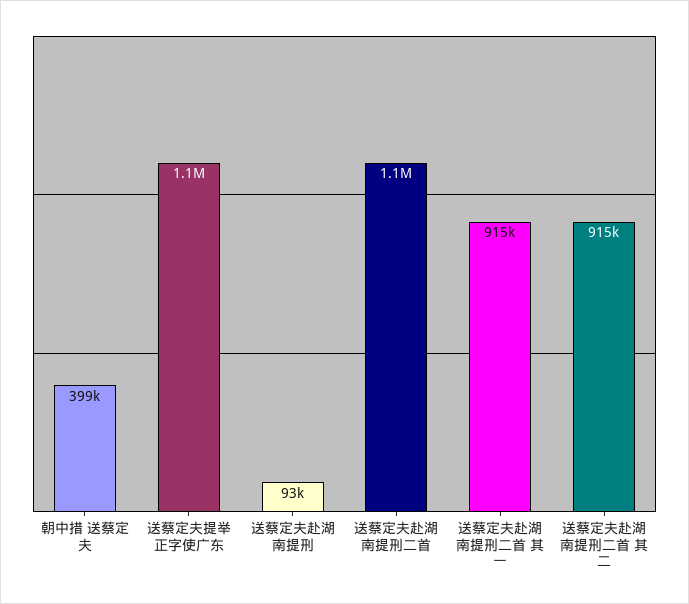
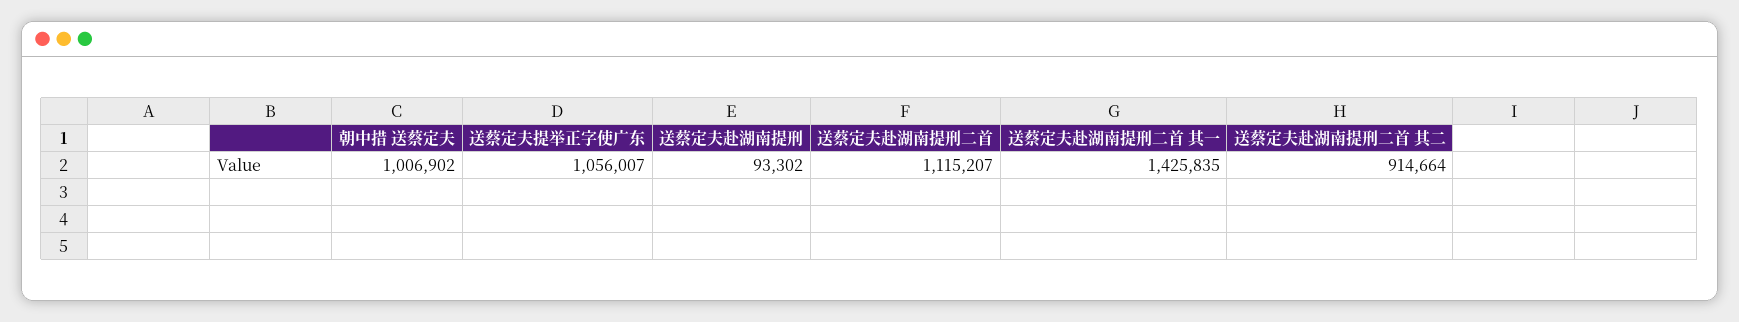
朝中措 送蔡定夫: 399000 -> 1006902
送蔡定夫赴湖南提刑二首 其一: 915000 -> 1425835

